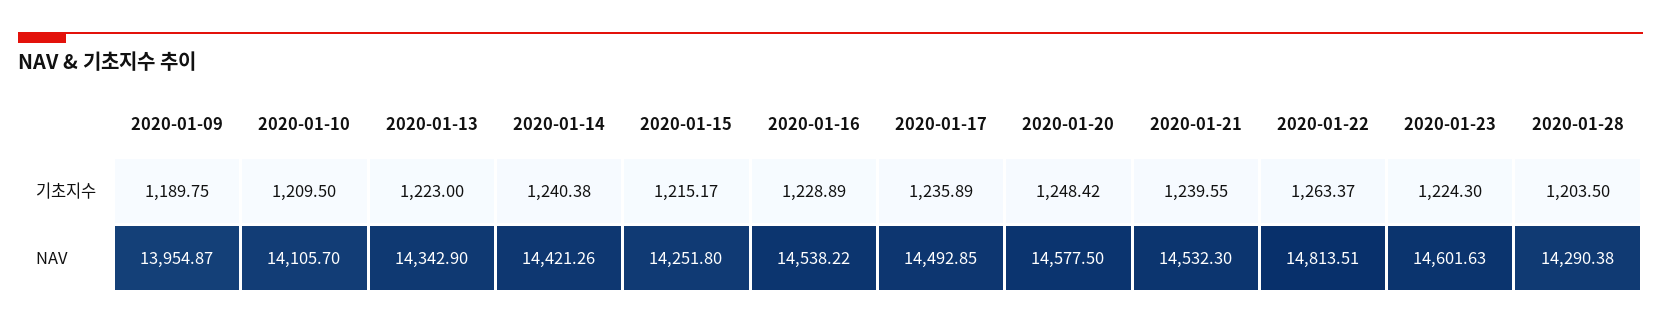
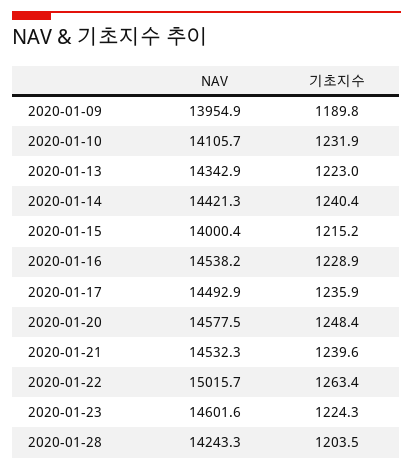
2020-01-10, 기초지수: 1209.5 -> 1231.9
2020-01-15, NAV: 14251.8 -> 14000.4
2020-01-22, NAV: 14813.51 -> 15015.7
2020-01-28, NAV: 14290.38 -> 14243.3

